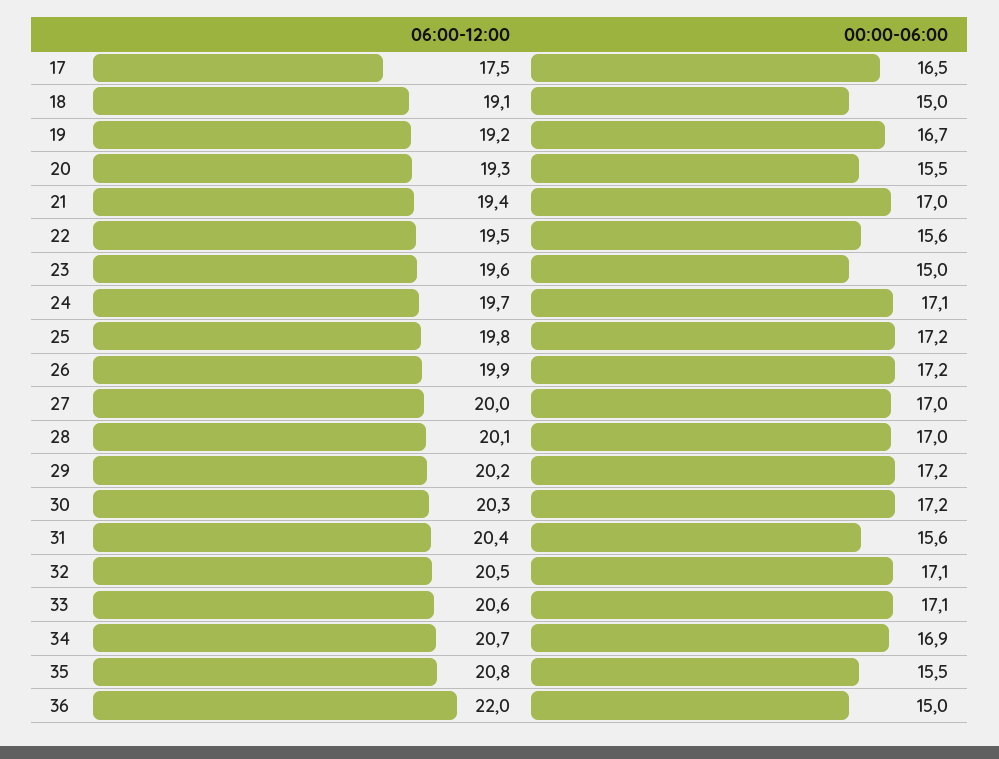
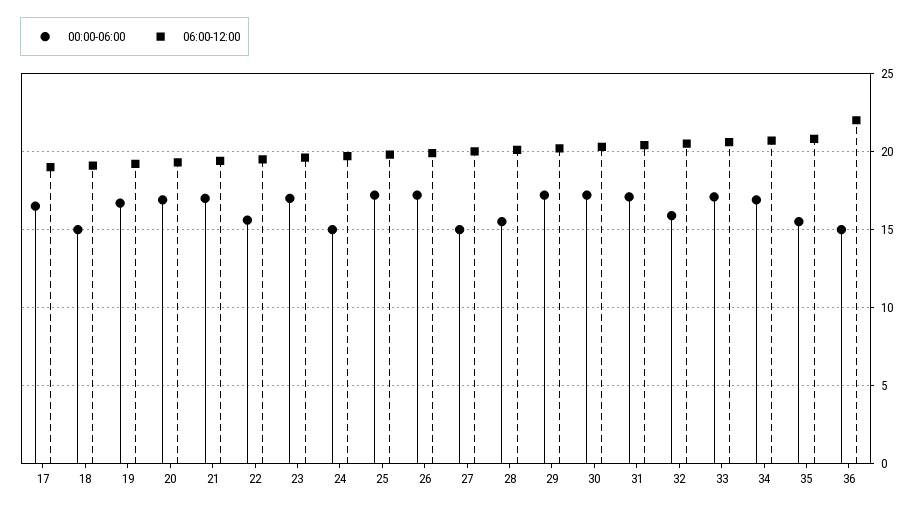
06:00-12:00, 17: 17.5 -> 19
00:00-06:00, 20: 15.5 -> 17
00:00-06:00, 23: 15 -> 17
00:00-06:00, 24: 17.1 -> 15
00:00-06:00, 27: 17 -> 15
00:00-06:00, 28: 17 -> 15.5
00:00-06:00, 31: 15.6 -> 17
00:00-06:00, 32: 17.1 -> 16

